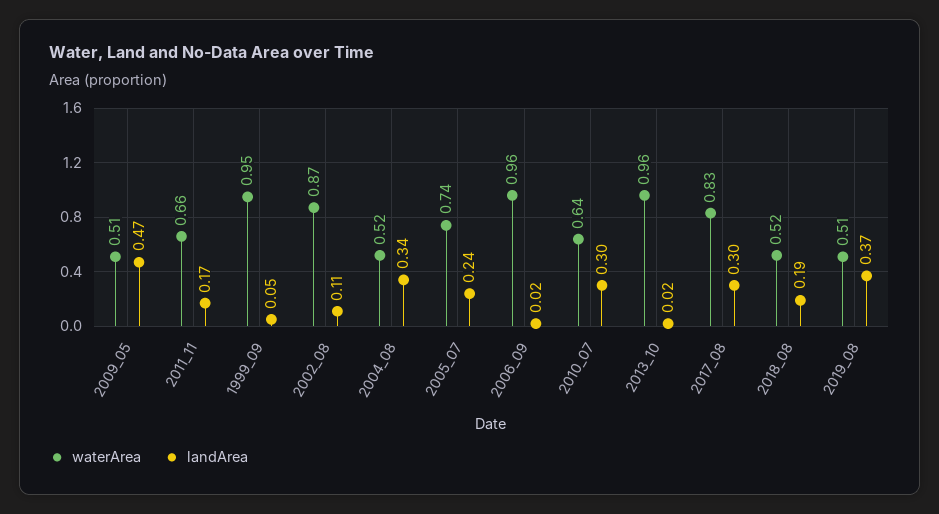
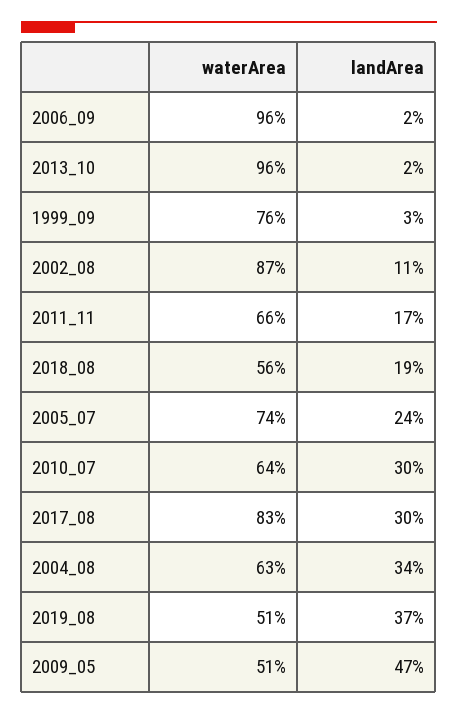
waterArea, 1999_09: 0.95 -> 0.76
landArea, 1999_09: 0.05 -> 0.03
waterArea, 2004_08: 0.52 -> 0.63
waterArea, 2018_08: 0.52 -> 0.56

